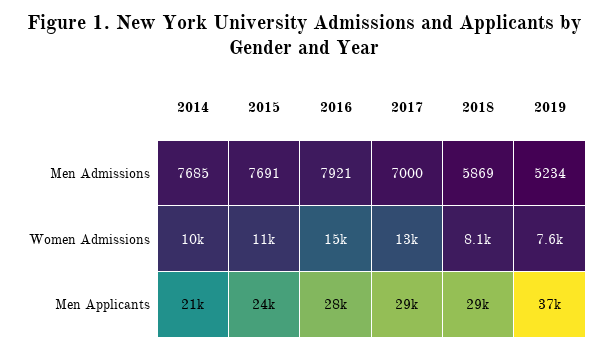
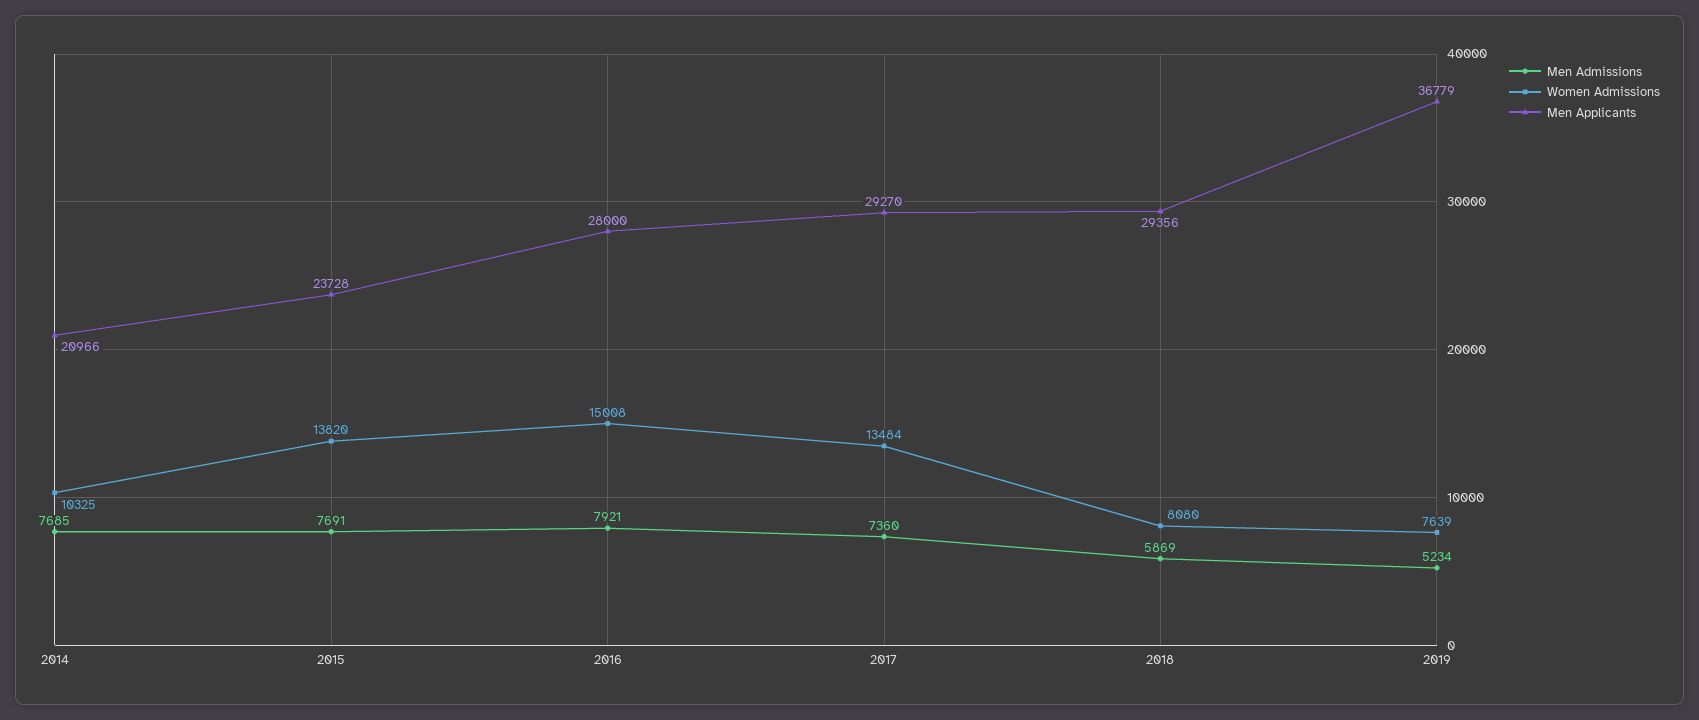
Men Admissions, 2017: 7000 -> 7360
Women Admissions, 2015: 11000 -> 13820

